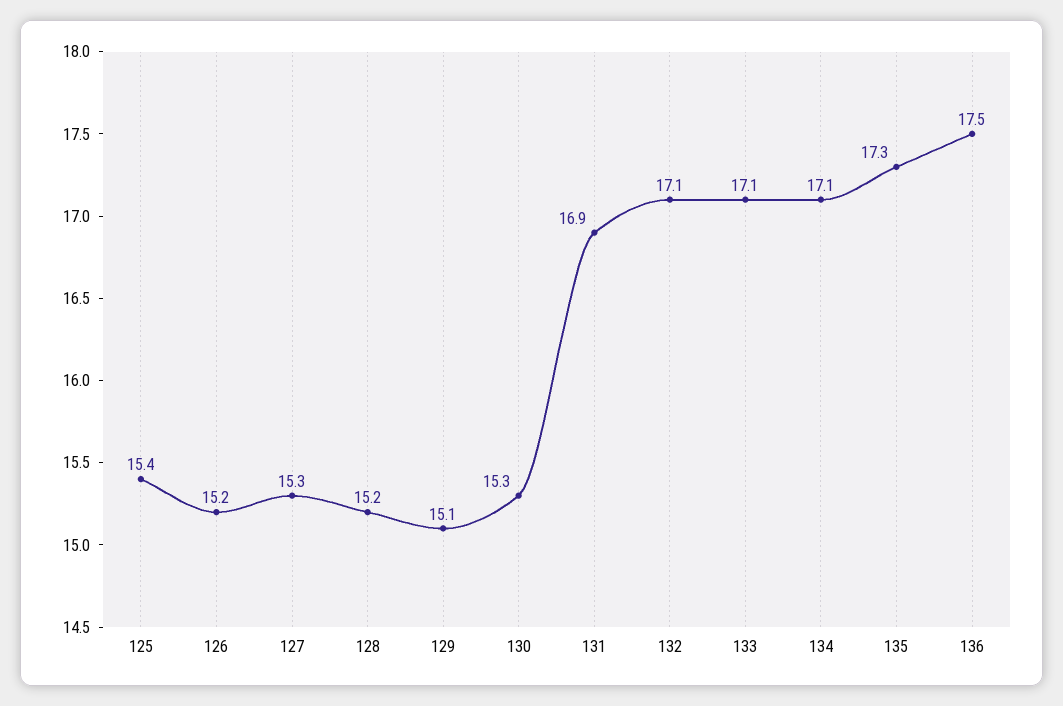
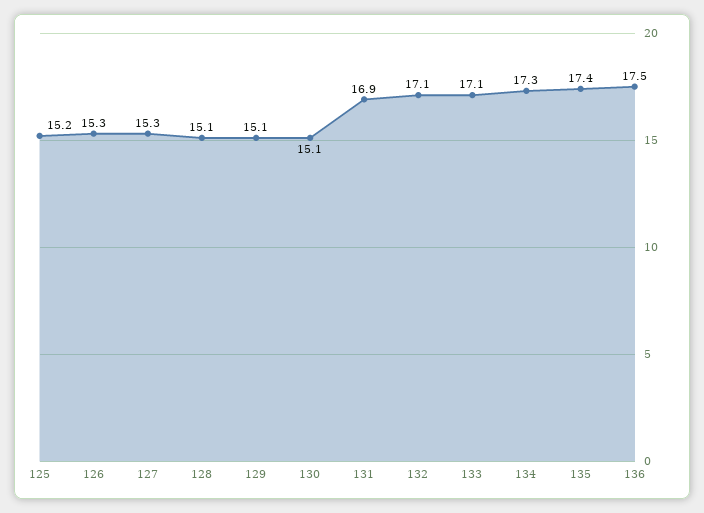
125: 15.4 -> 15.2
126: 15.2 -> 15.3
128: 15.2 -> 15.1
130: 15.3 -> 15.1
134: 17.1 -> 17.3
135: 17.3 -> 17.4

